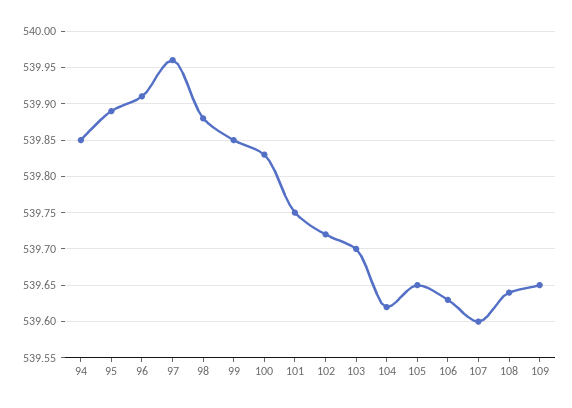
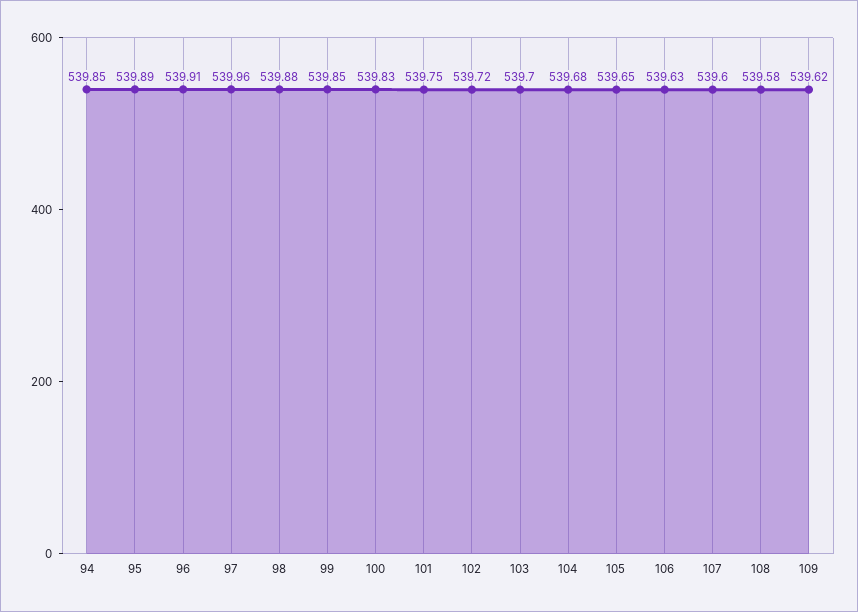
104: 539.62 -> 539.68
108: 539.64 -> 539.58
109: 539.65 -> 539.62

